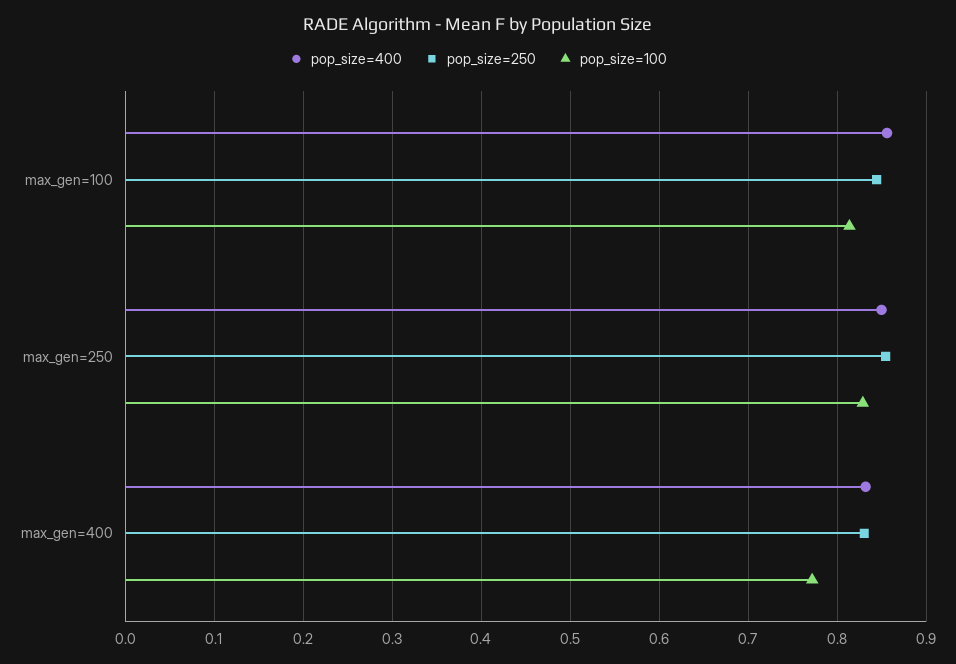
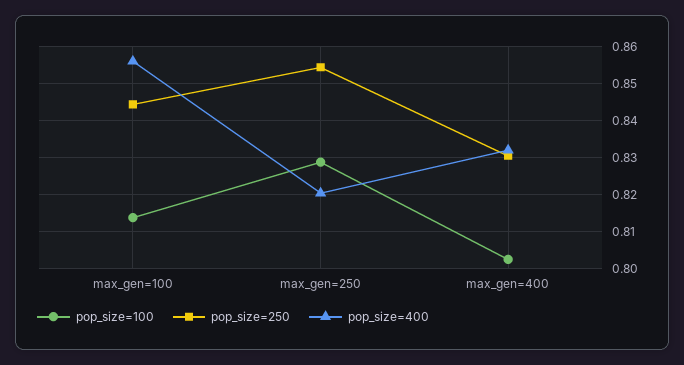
pop_size=400, max_gen=250: 0.85 -> 0.82
pop_size=100, max_gen=400: 0.77 -> 0.802

